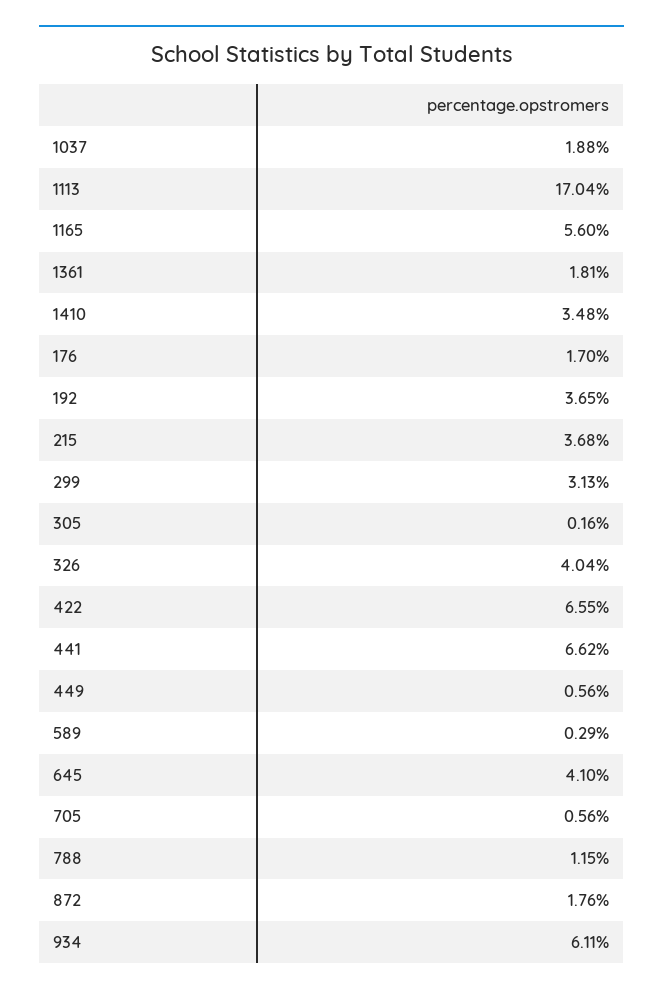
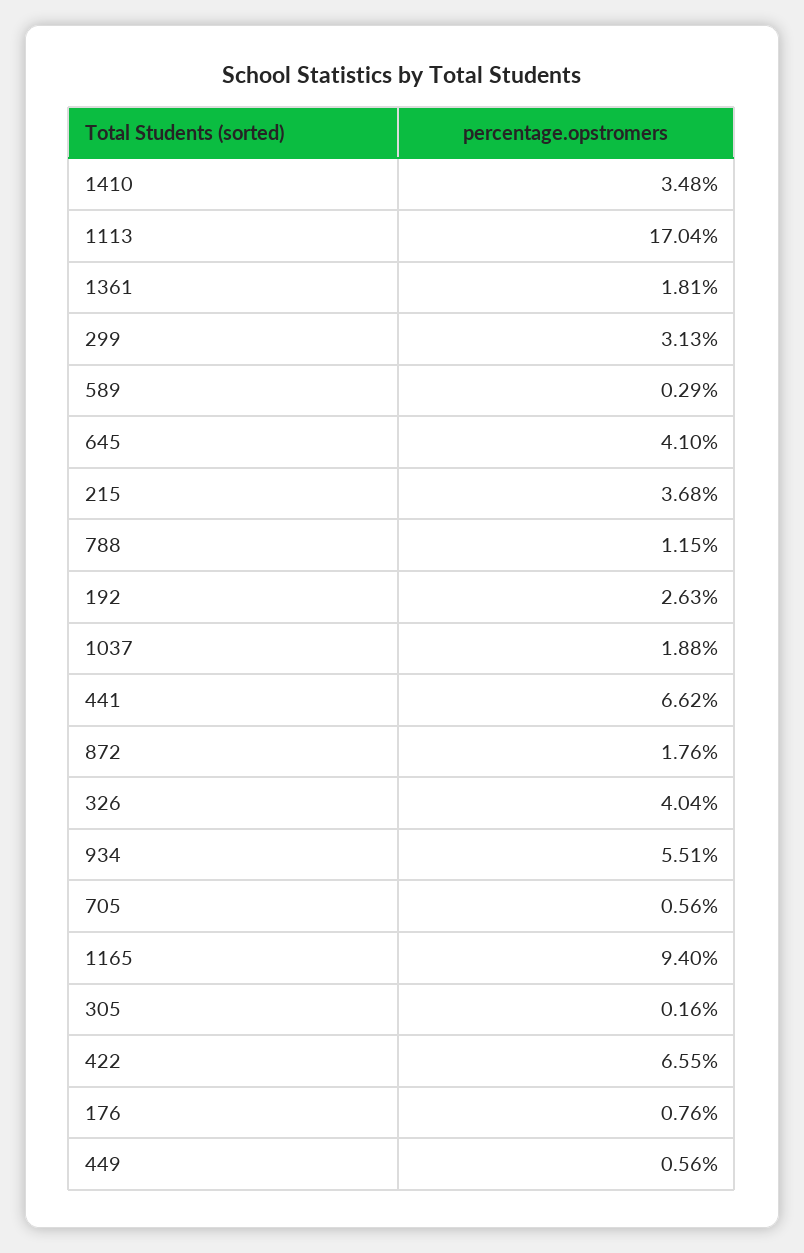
1165: 5.6 -> 9.4
176: 1.7 -> 0.76
192: 3.65 -> 2.63
934: 6.11 -> 5.51

